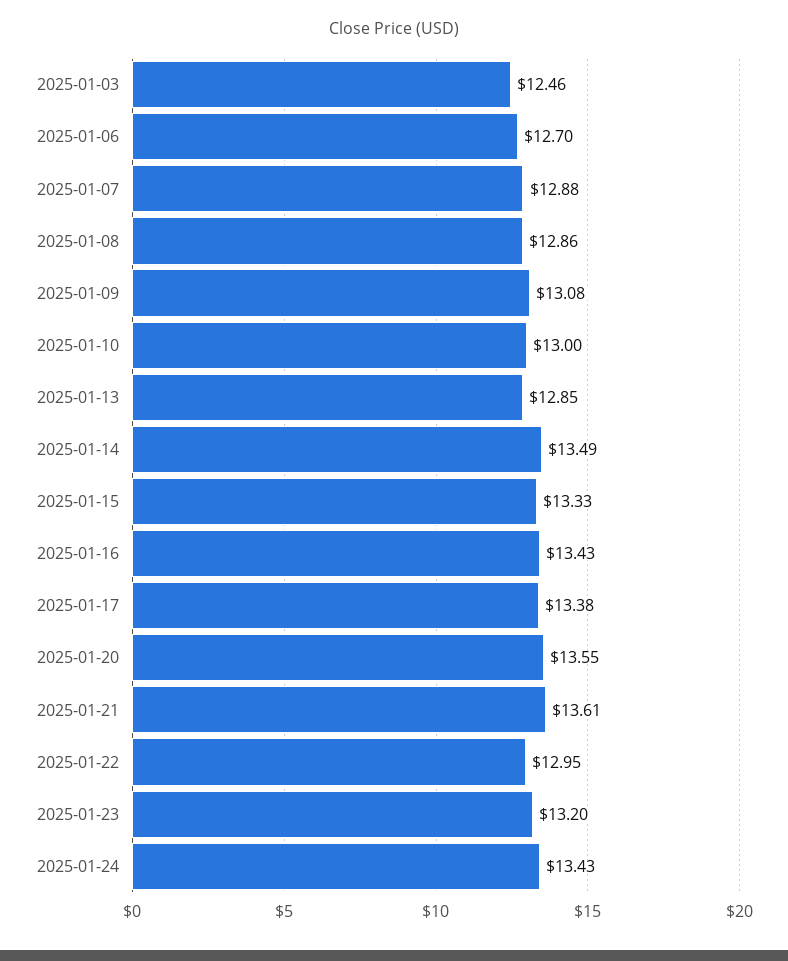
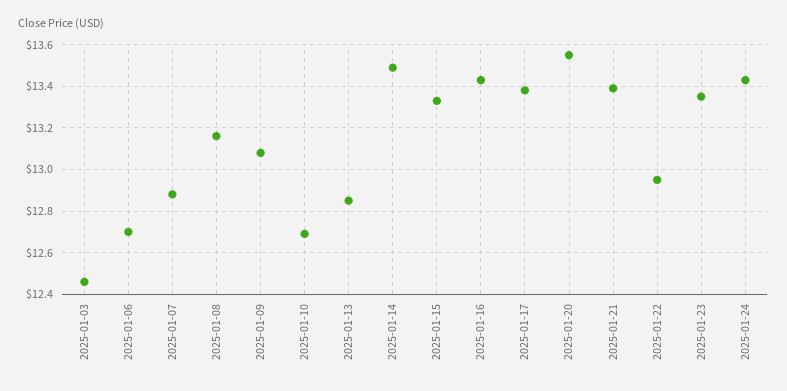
2025-01-08: 12.86 -> 13.15
2025-01-10: 13 -> 12.7
2025-01-21: 13.61 -> 13.4
2025-01-23: 13.2 -> 13.35

